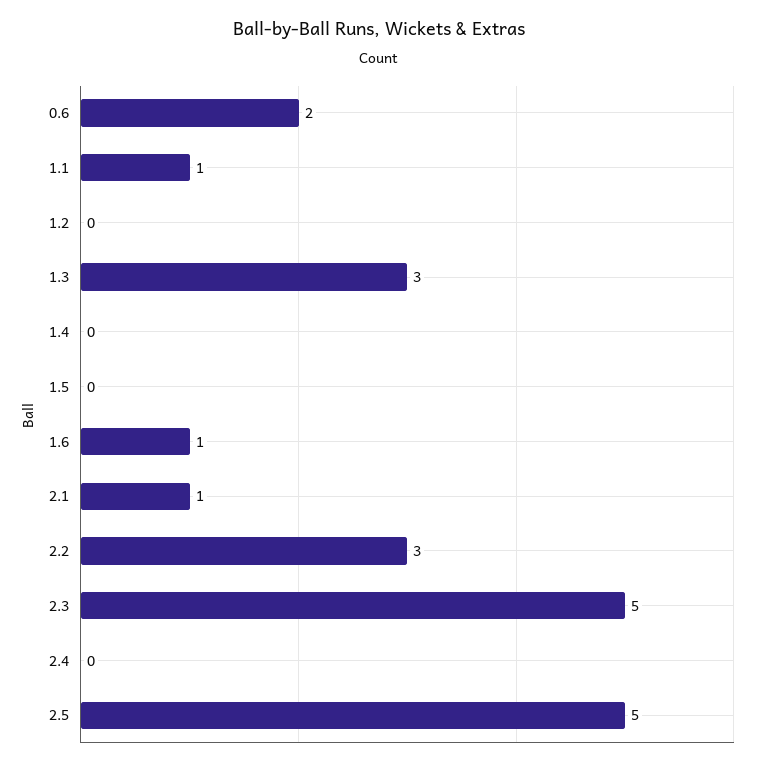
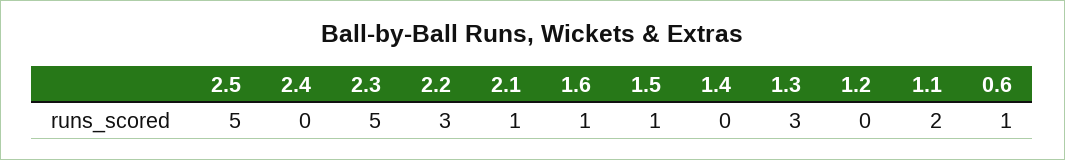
0.6: 2 -> 1
1.1: 1 -> 2
1.5: 0 -> 1

